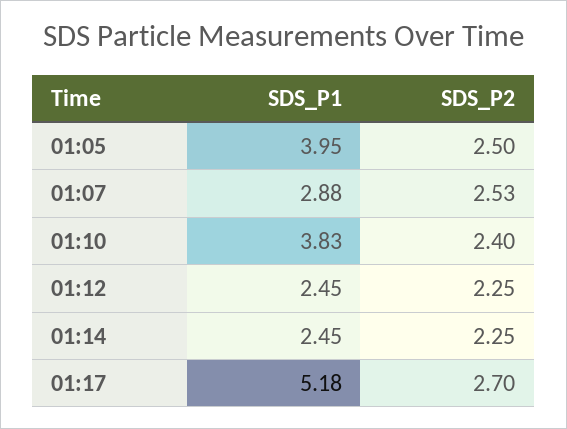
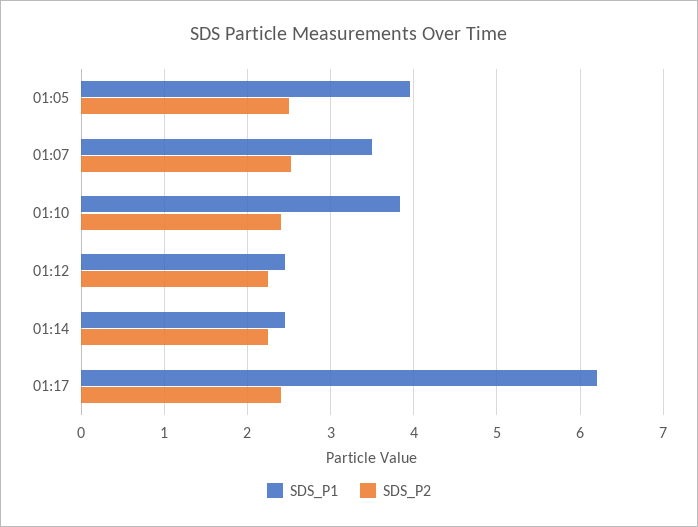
SDS_P1, 01:07: 2.88 -> 3.5
SDS_P1, 01:17: 5.18 -> 6.2
SDS_P2, 01:17: 2.7 -> 2.4

